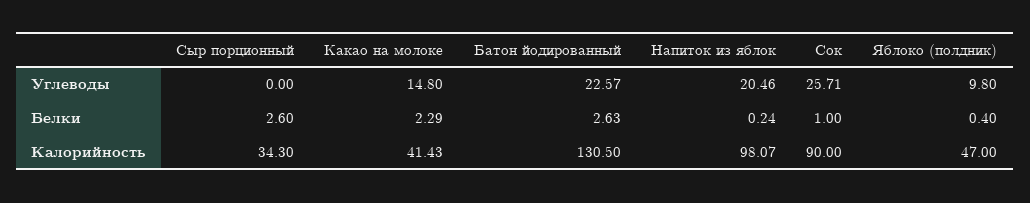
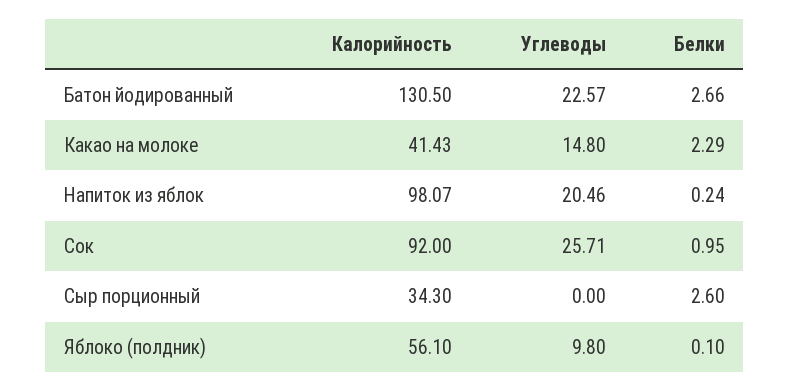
Батон йодированный, Белки: 2.63 -> 2.66
Сок, Белки: 1 -> 0.95
Яблоко (полдник), Белки: 0.4 -> 0.1
Сок, Калорийность: 90 -> 92
Яблоко (полдник), Калорийность: 47 -> 56.1

